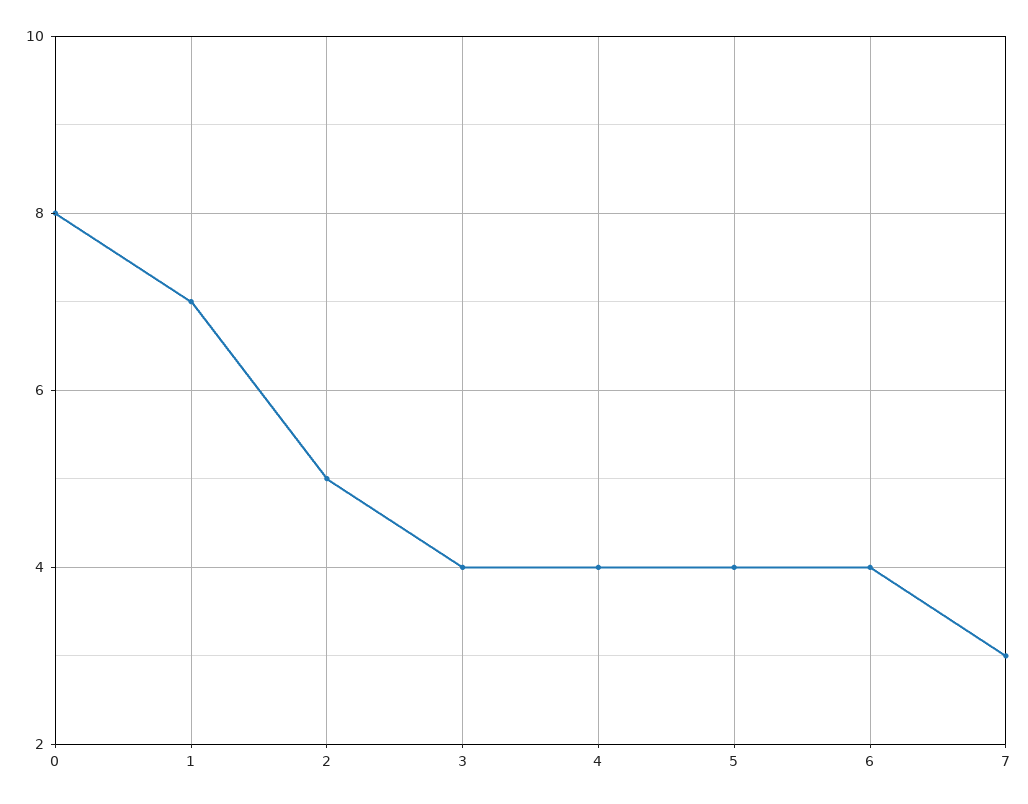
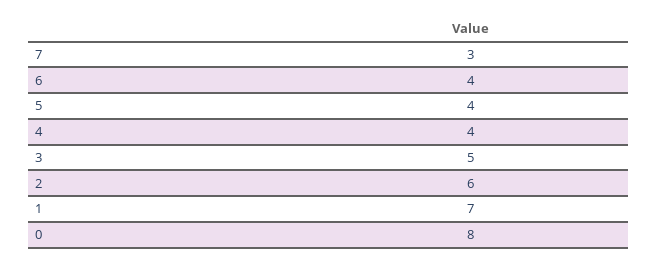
2: 5 -> 6
3: 4 -> 5

